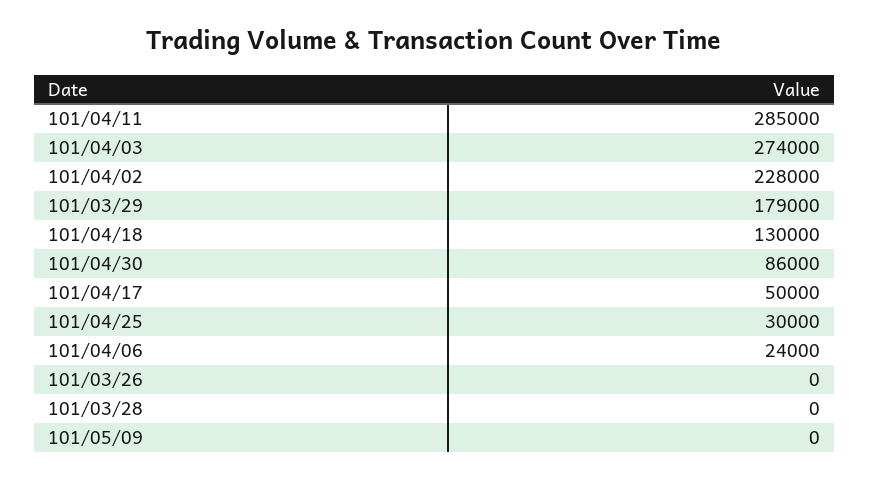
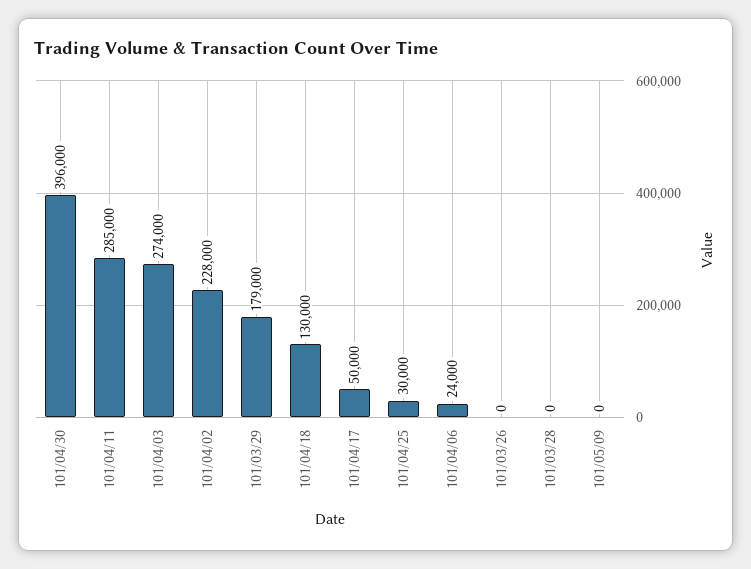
101/04/30: 86000 -> 396000

